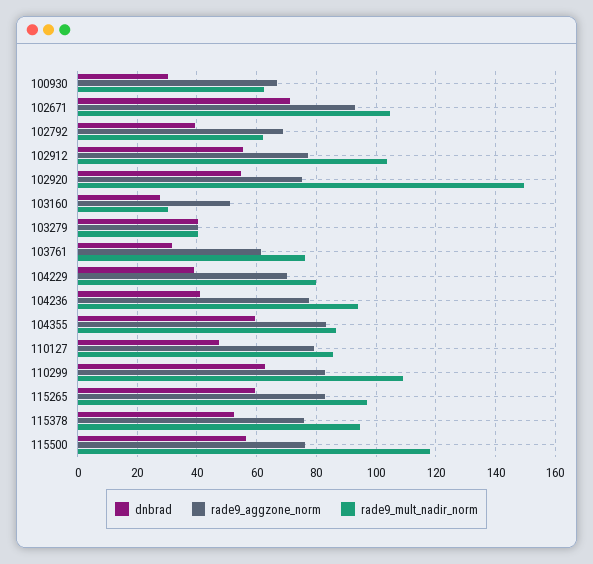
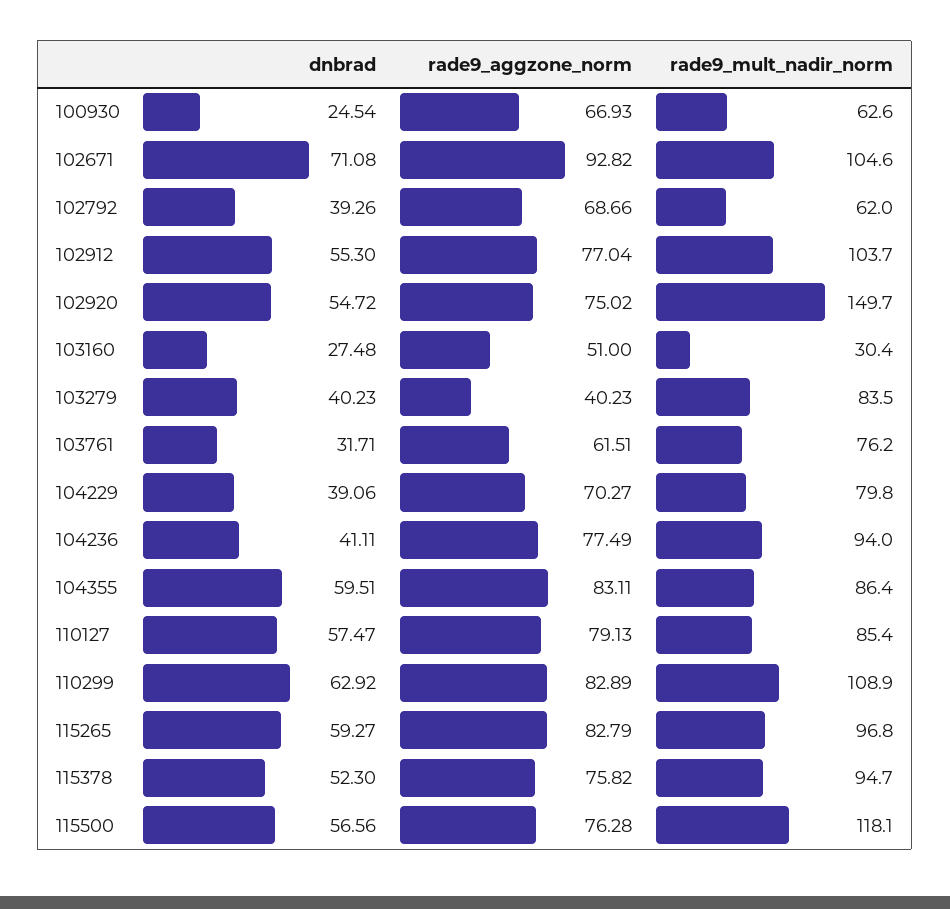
dnbrad, 100930: 30 -> 24.54
rade9_mult_nadir_norm, 103279: 40 -> 83.5
dnbrad, 110127: 47.5 -> 57.47

